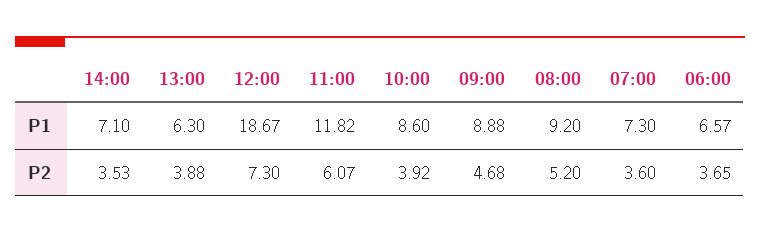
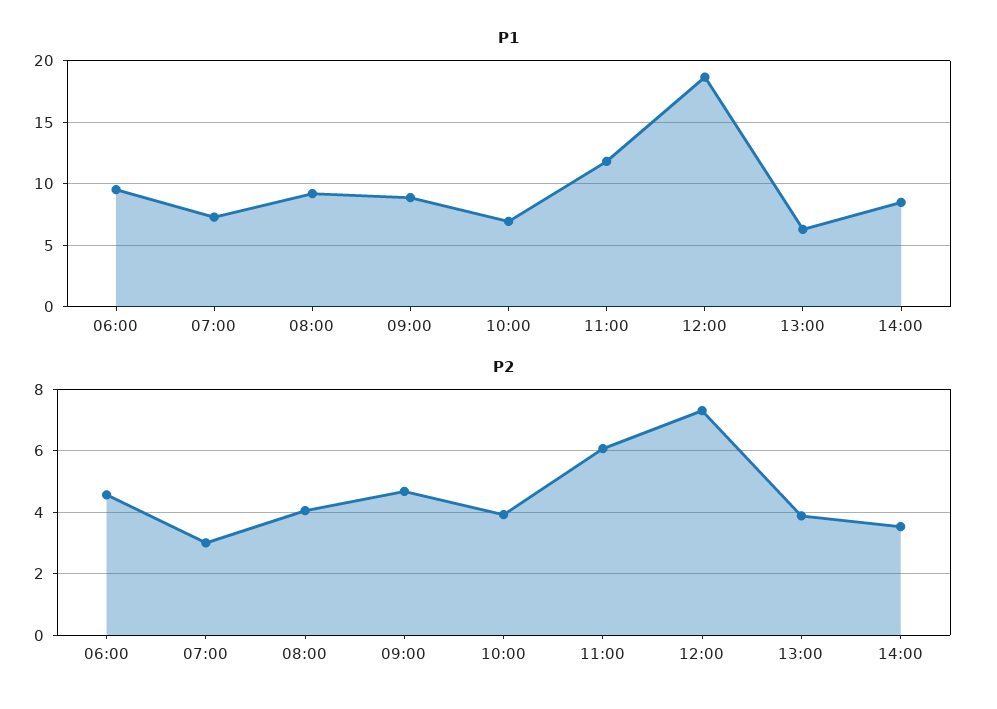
P1, 14:00: 7.1 -> 8.5
P1, 10:00: 8.6 -> 7
P1, 06:00: 6.57 -> 9.5
P2, 08:00: 5.2 -> 4
P2, 07:00: 3.6 -> 3
P2, 06:00: 3.65 -> 4.6

